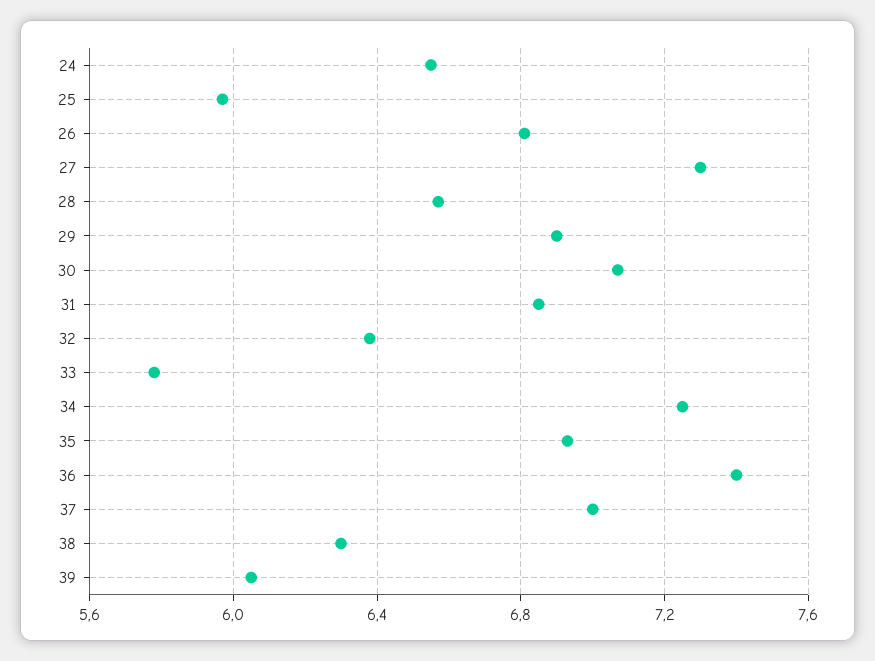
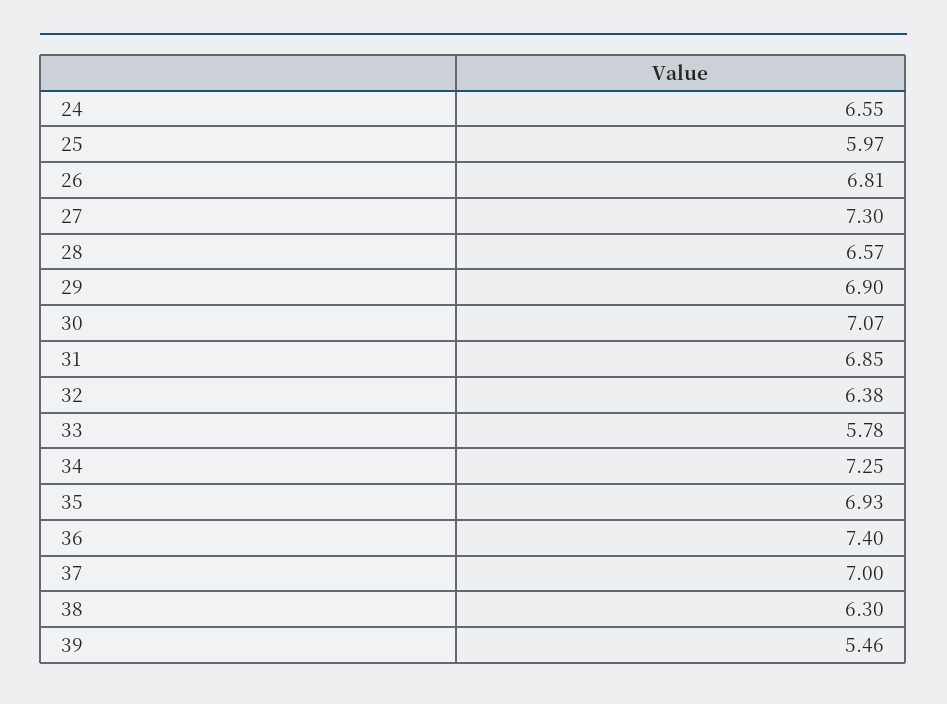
39: 6.05 -> 5.46

